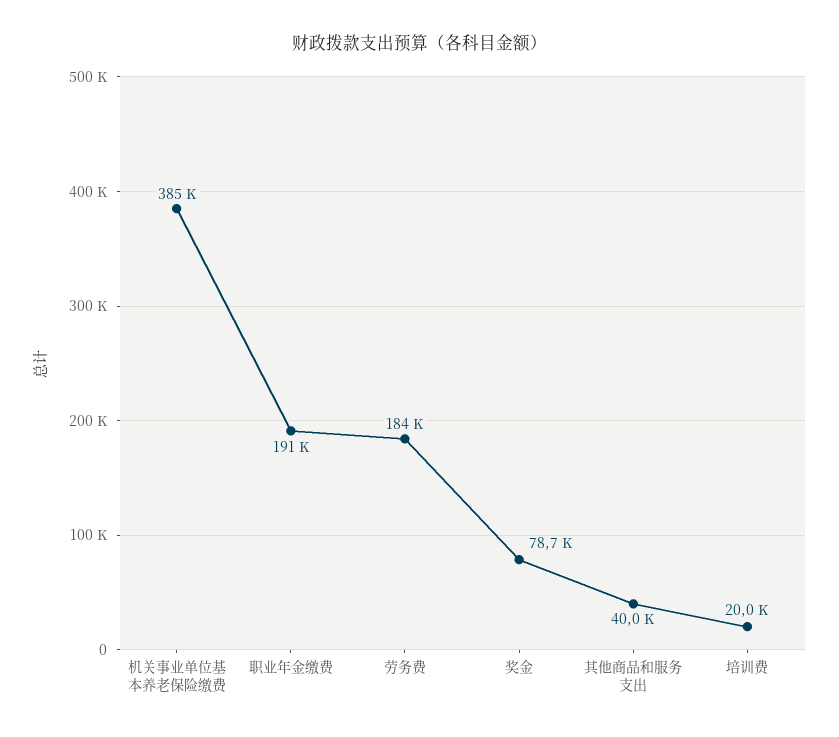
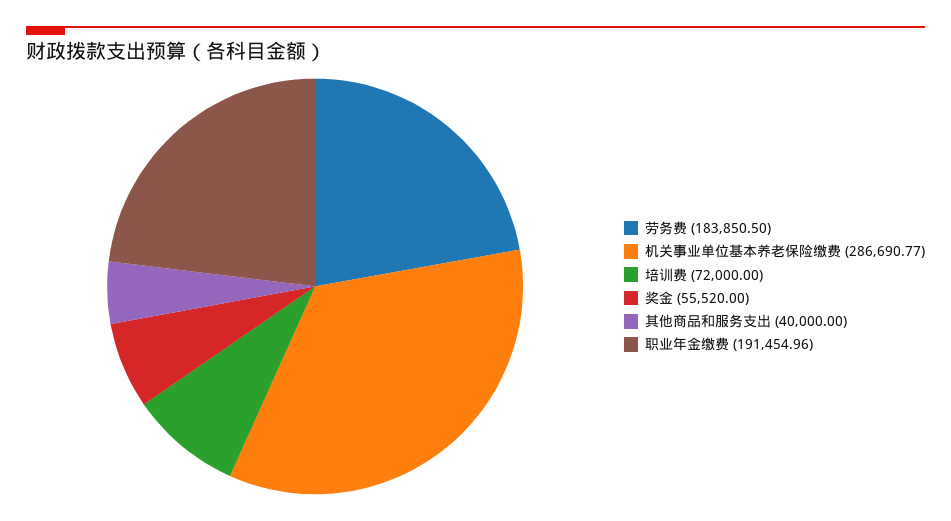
机关事业单位基本养老保险缴费: 385000 -> 286690.77
奖金: 78700 -> 55520
培训费: 20000 -> 72000

